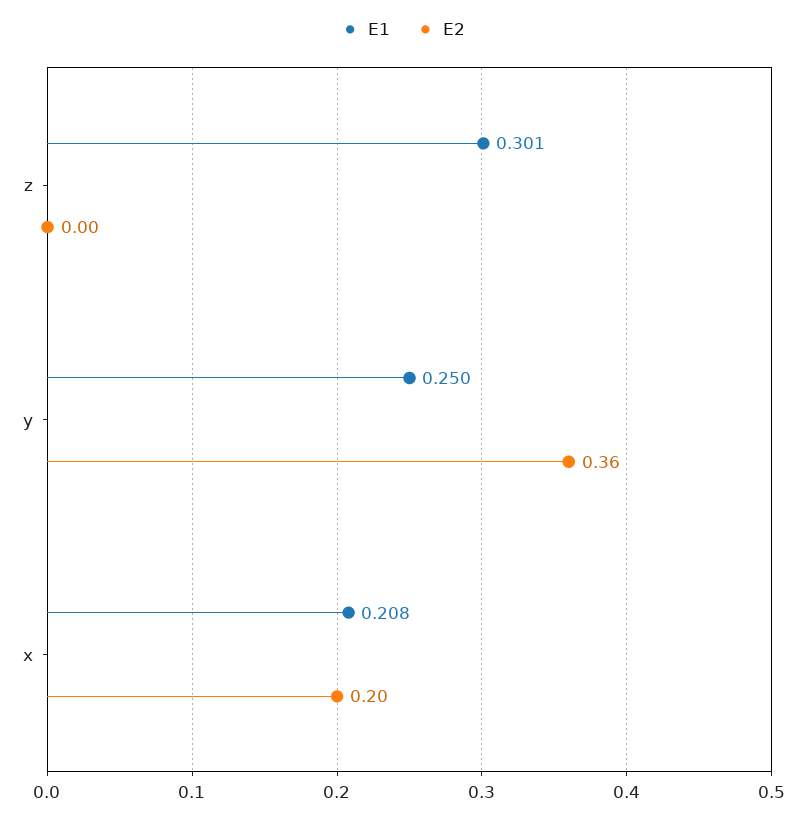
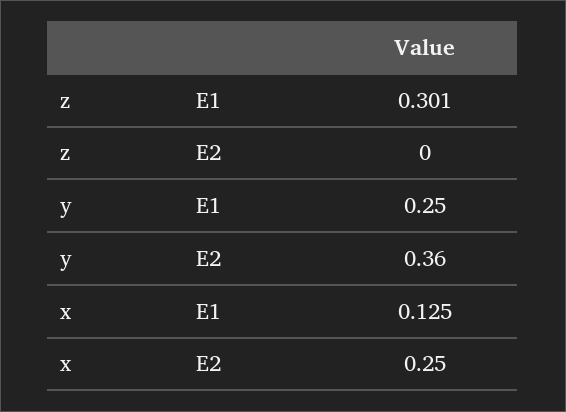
E1, x: 0.208 -> 0.125
E2, x: 0.2 -> 0.25

